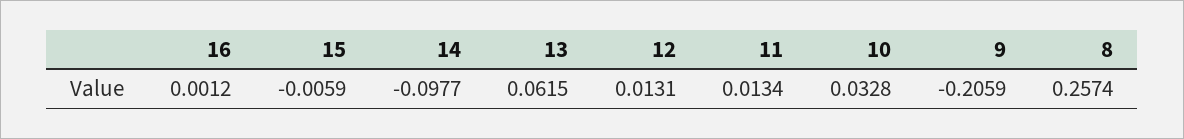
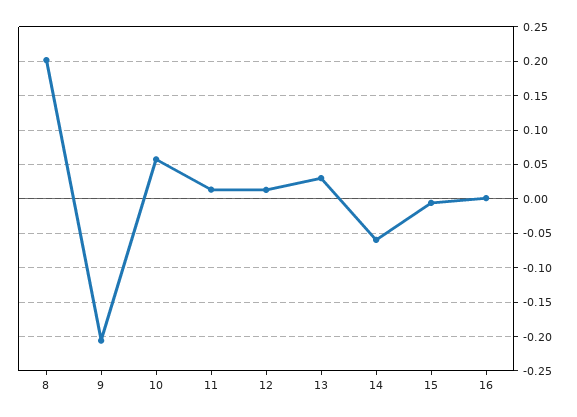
14: -0.0977 -> -0.06
13: 0.0615 -> 0.03
10: 0.0328 -> 0.06
8: 0.2574 -> 0.2

